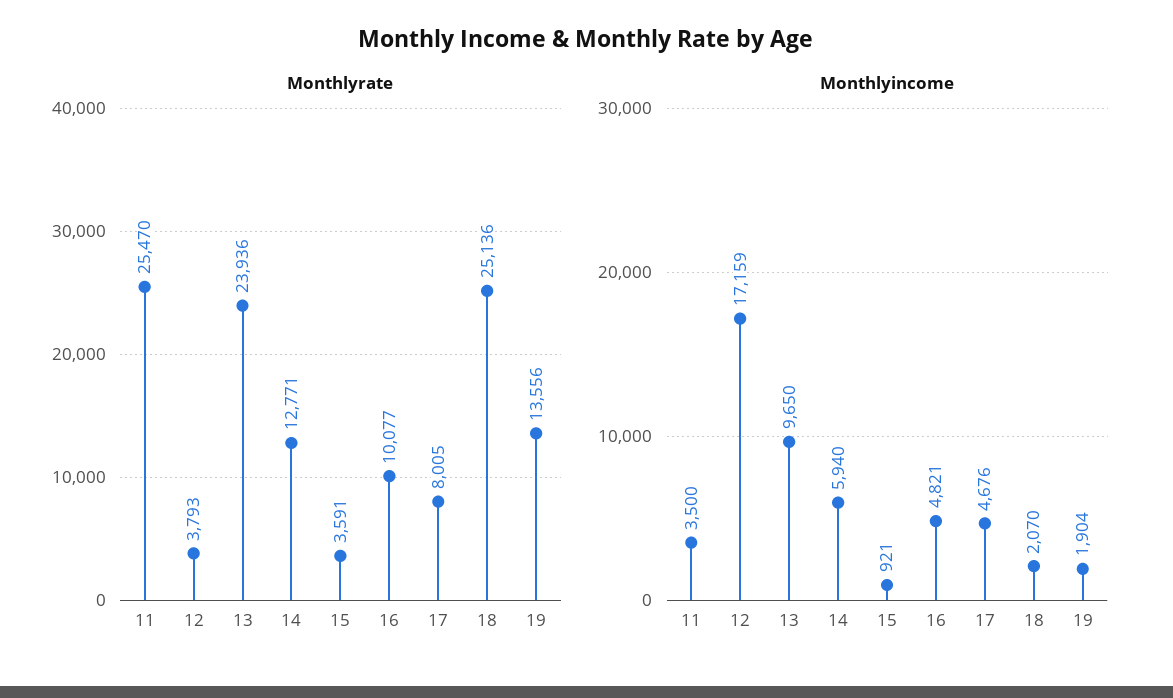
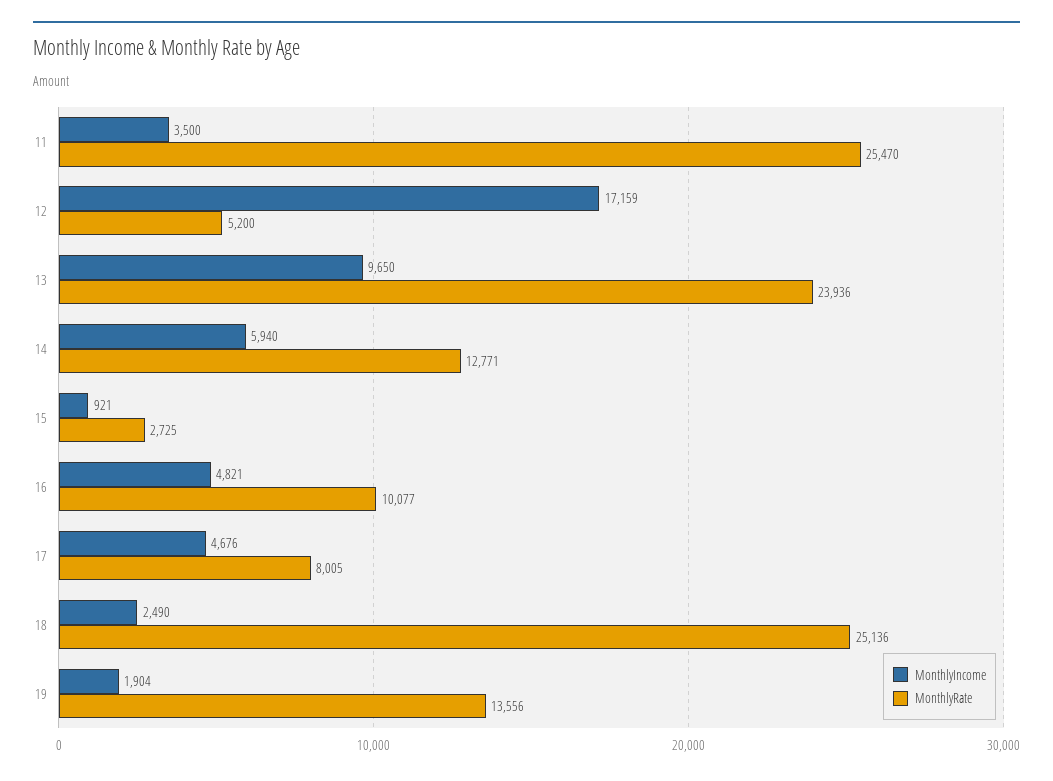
Monthlyrate, 12: 3793 -> 5200
Monthlyrate, 15: 3591 -> 2725
Monthlyincome, 18: 2070 -> 2490

